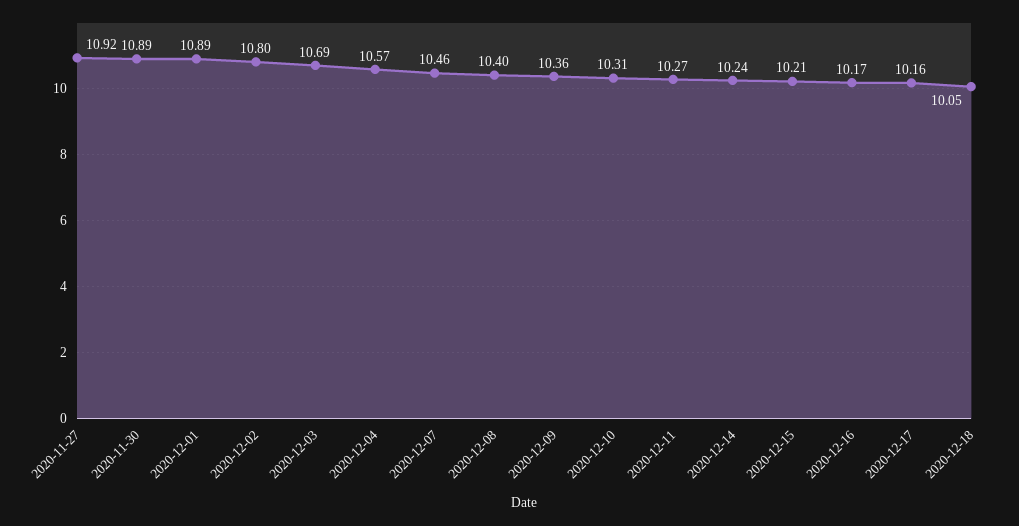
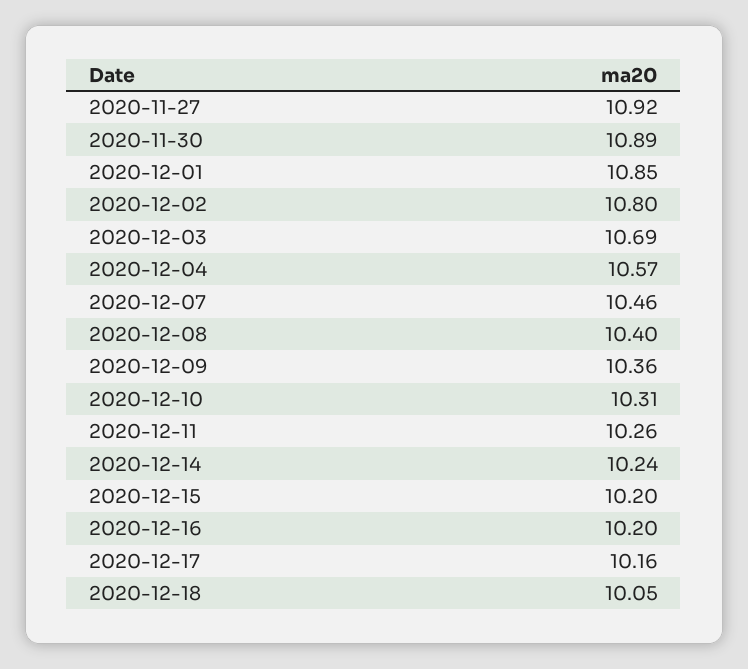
2020-12-01: 10.89 -> 10.85
2020-12-11: 10.27 -> 10.26
2020-12-15: 10.21 -> 10.2
2020-12-16: 10.17 -> 10.2

